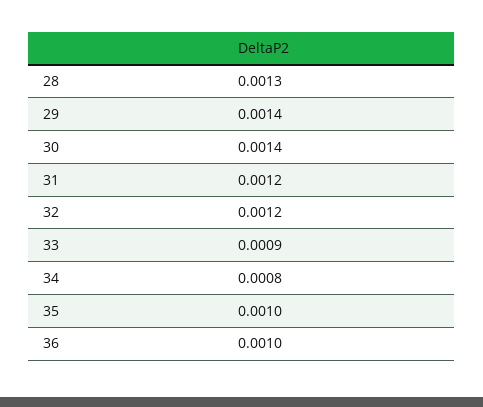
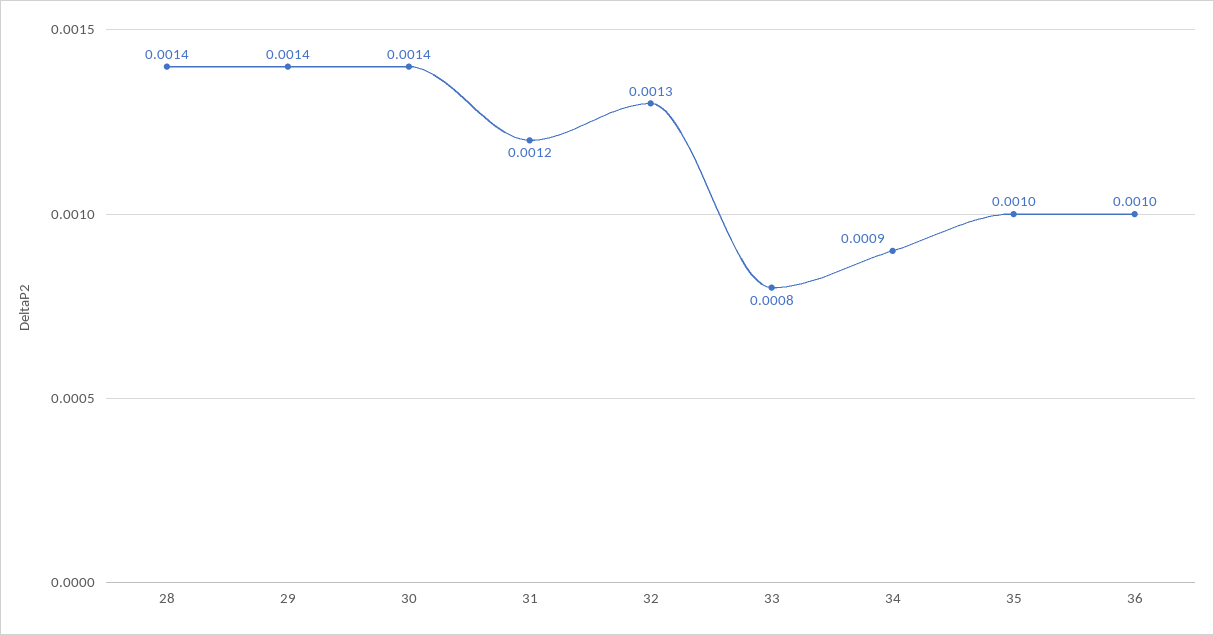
28: 0.0013 -> 0.0014
32: 0.0012 -> 0.0013
33: 0.0009 -> 0.0008
34: 0.0008 -> 0.0009

